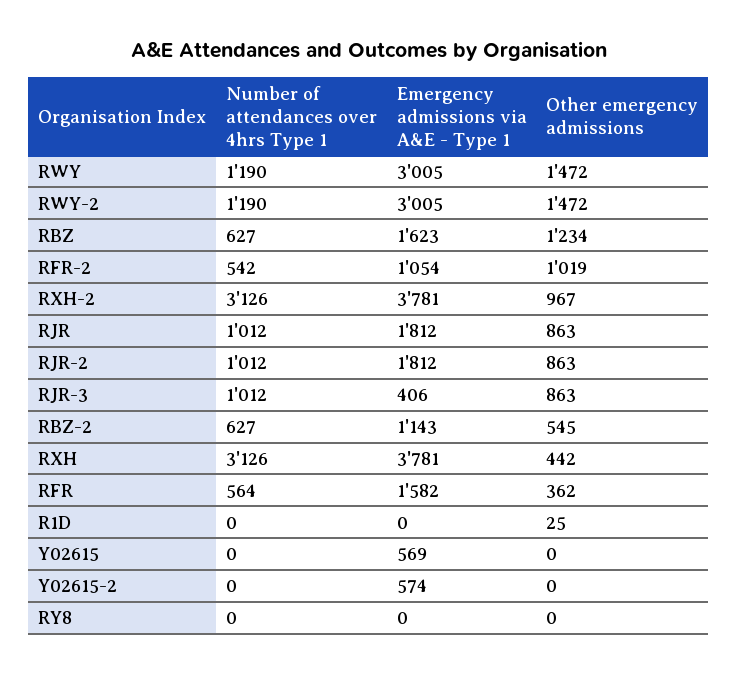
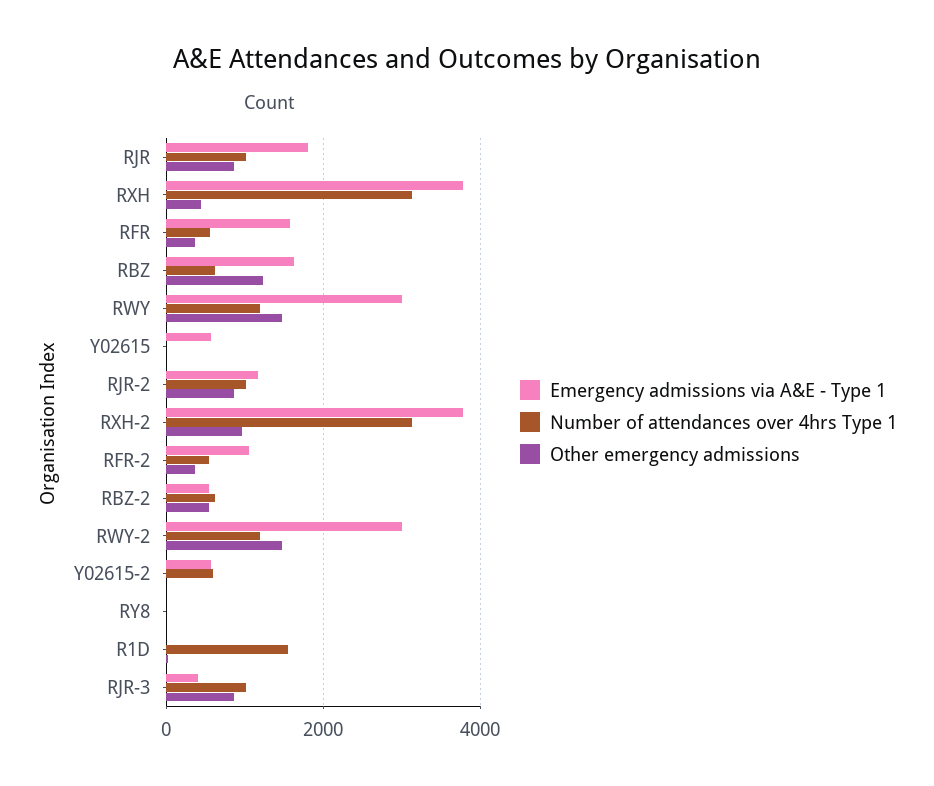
Other emergency admissions, RFR-2: 1019 -> 400
Emergency admissions via A&E - Type 1, RJR-2: 1812 -> 1200
Emergency admissions via A&E - Type 1, RBZ-2: 1143 -> 600
Number of attendances over 4hrs Type 1, R1D: 0 -> 1600
Number of attendances over 4hrs Type 1, Y02615-2: 0 -> 600

